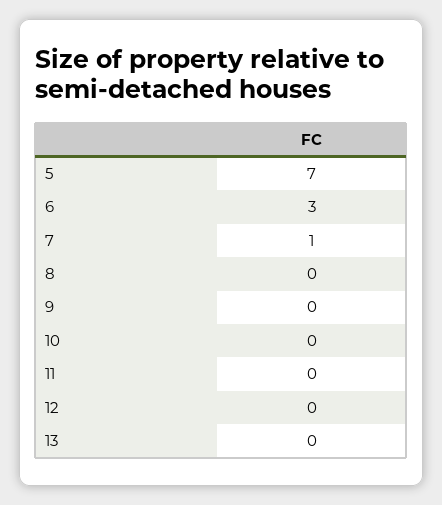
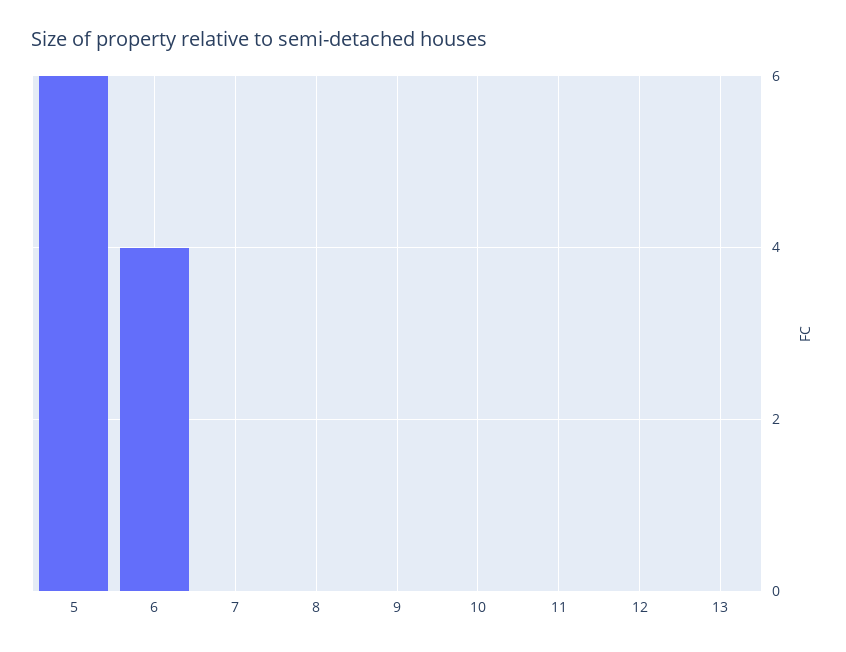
5: 7 -> 6
6: 3 -> 4
7: 1 -> 0

